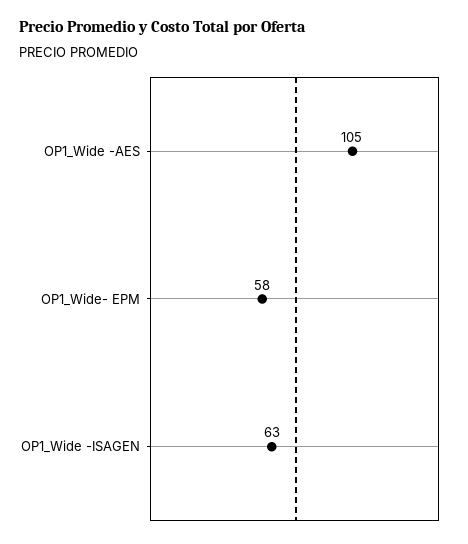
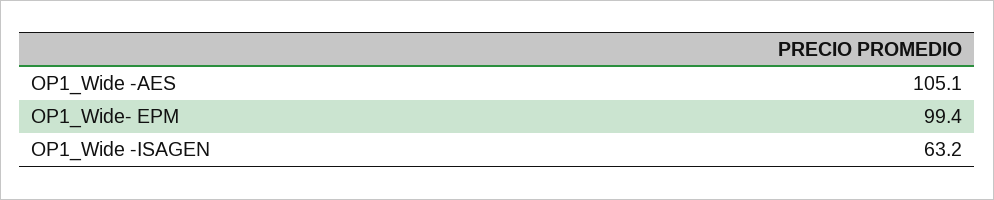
OP1_Wide- EPM: 58 -> 99.4

